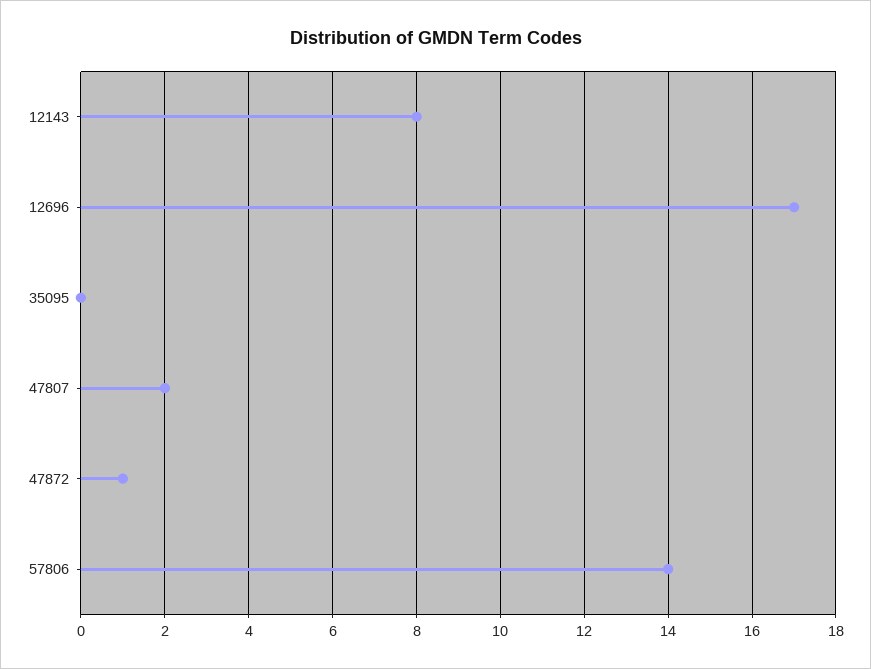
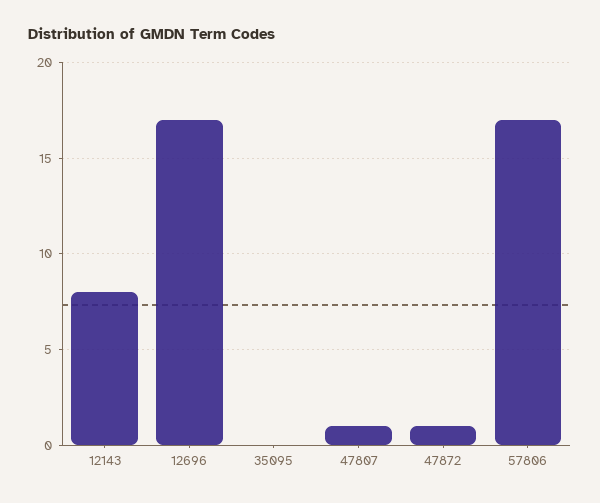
47807: 2 -> 1
57806: 14 -> 17

